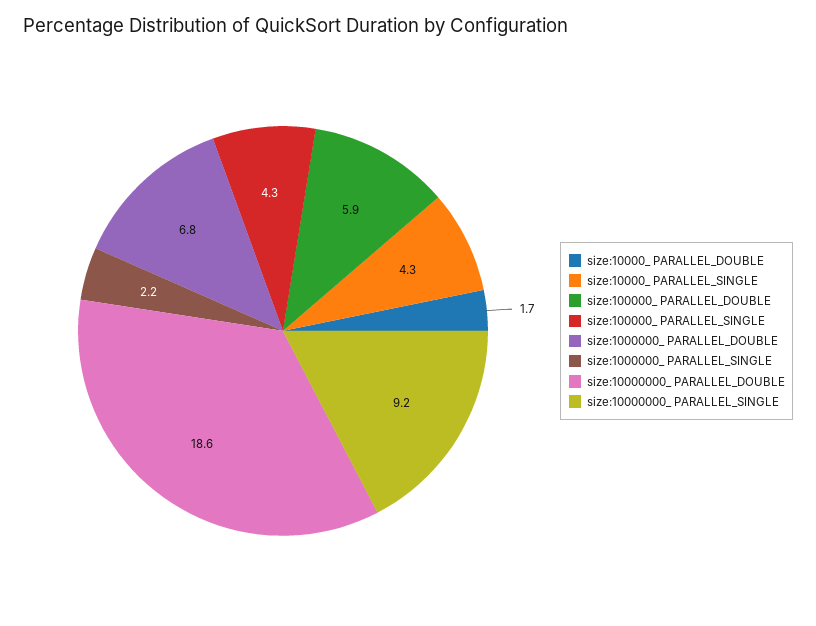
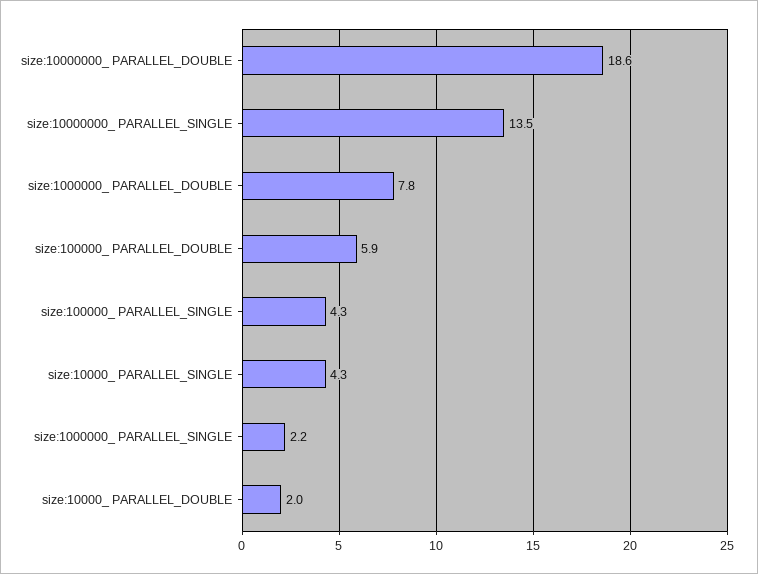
size:10000_ PARALLEL_DOUBLE: 1.7 -> 2
size:1000000_ PARALLEL_DOUBLE: 6.8 -> 7.8
size:10000000_ PARALLEL_SINGLE: 9.2 -> 13.5

